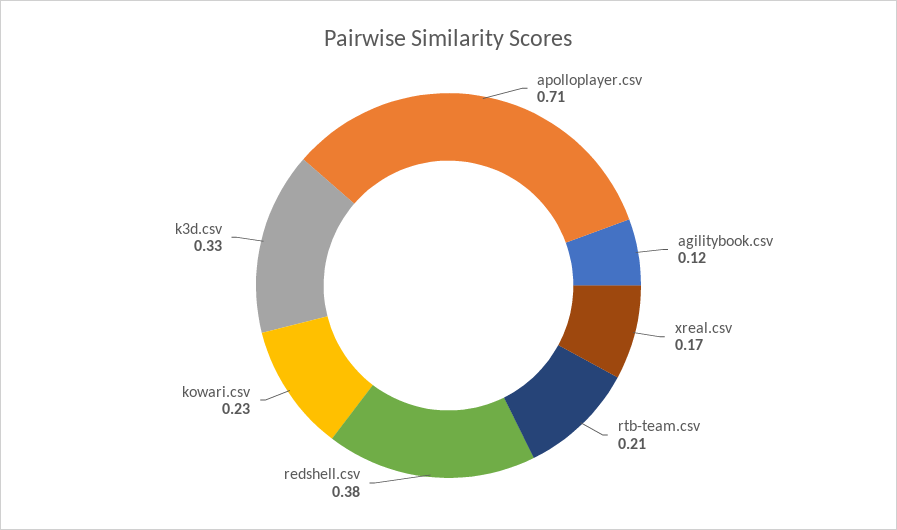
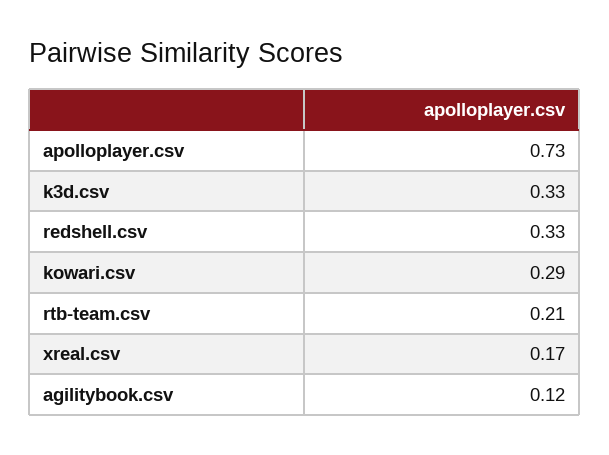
apolloplayer.csv: 0.71 -> 0.73
redshell.csv: 0.38 -> 0.33
kowari.csv: 0.23 -> 0.29

